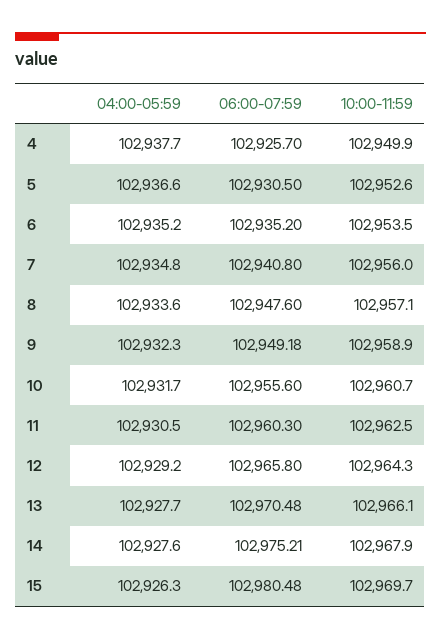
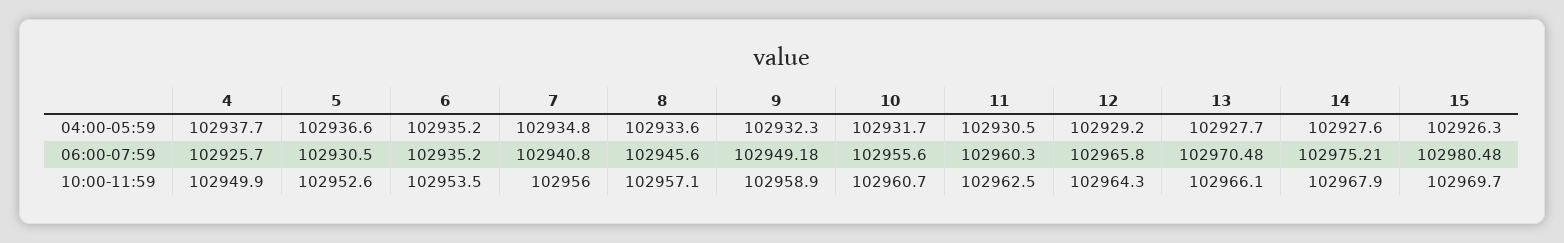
06:00-07:59, 8: 102947.6 -> 102945.6

